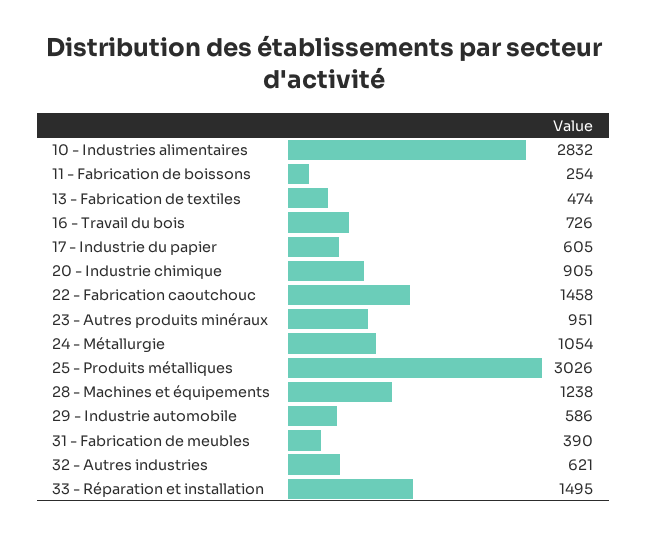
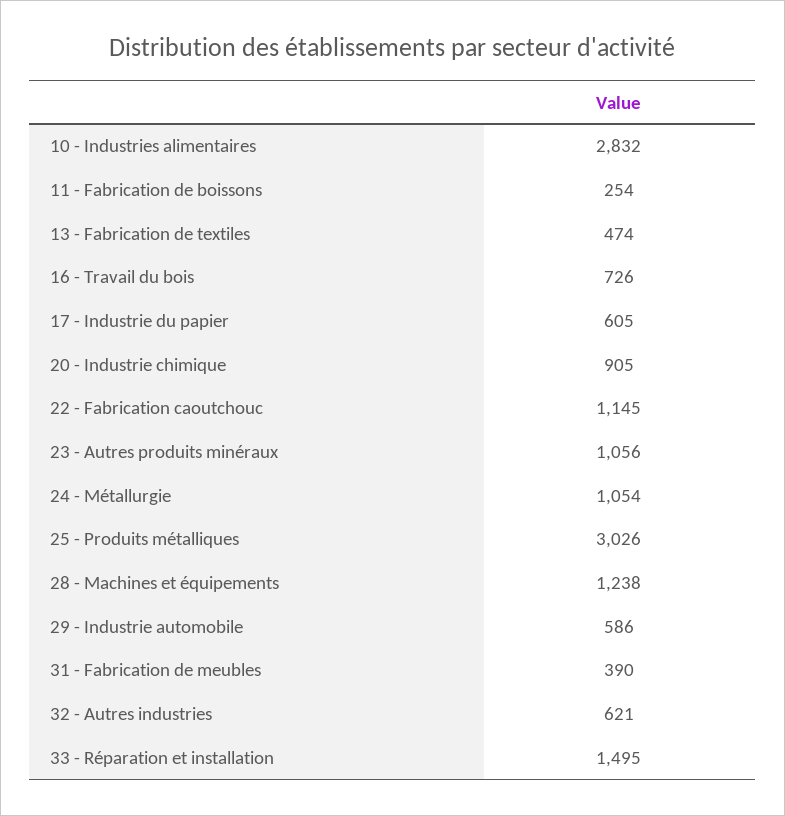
22 - Fabrication caoutchouc: 1458 -> 1145
23 - Autres produits minéraux: 951 -> 1056

